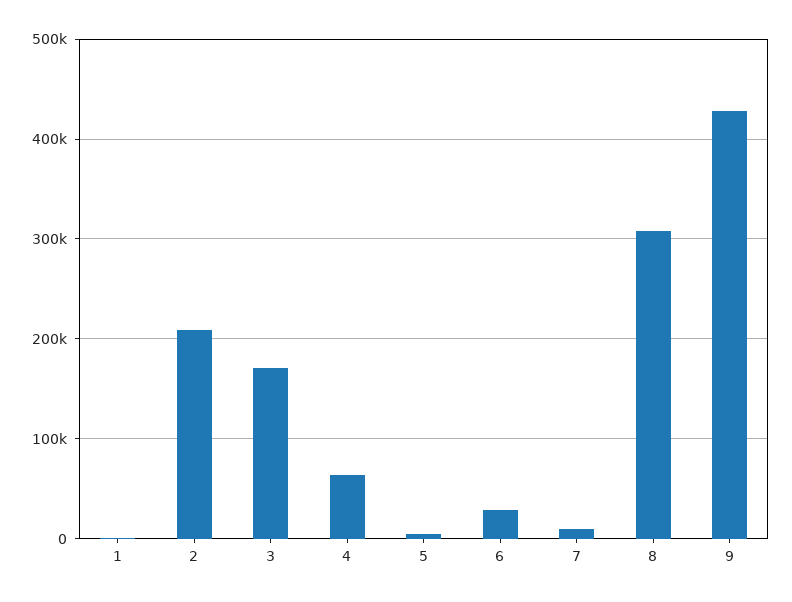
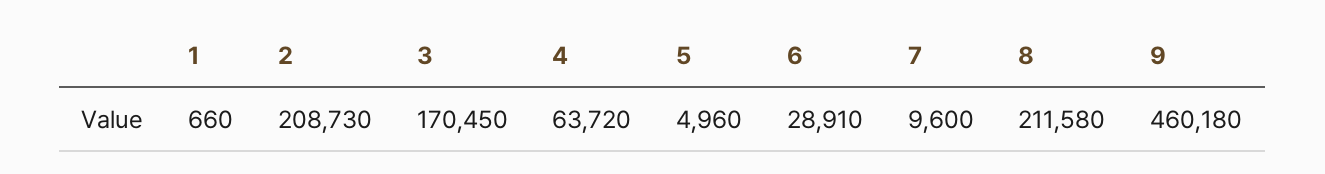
8: 310000 -> 211580
9: 430000 -> 460180

